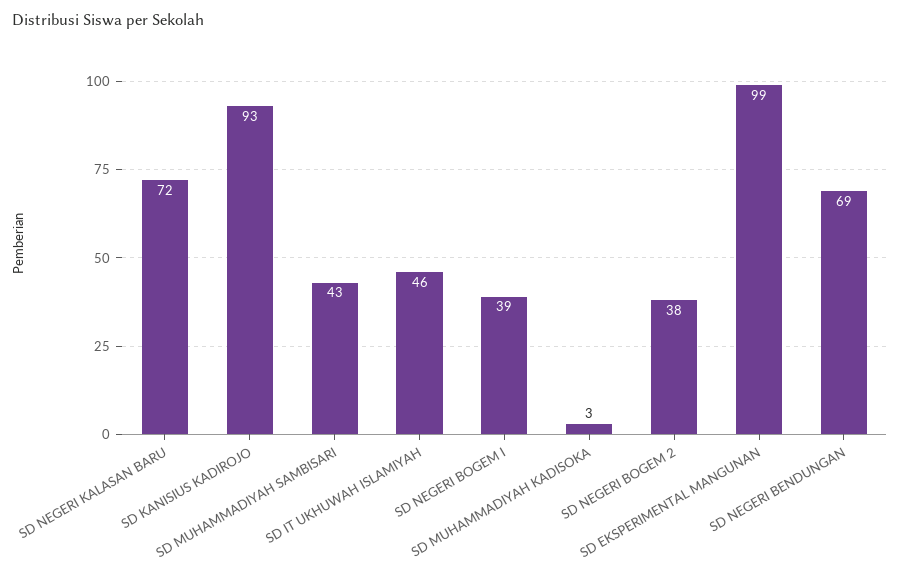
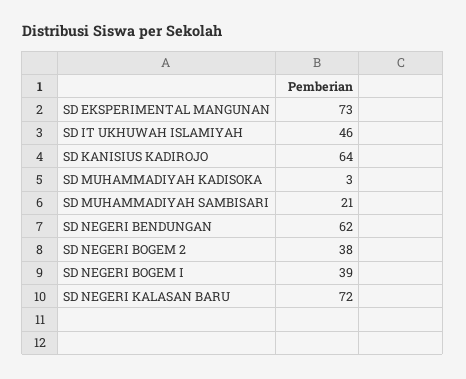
SD KANISIUS KADIROJO: 93 -> 64
SD MUHAMMADIYAH SAMBISARI: 43 -> 21
SD EKSPERIMENTAL MANGUNAN: 99 -> 73
SD NEGERI BENDUNGAN: 69 -> 62

